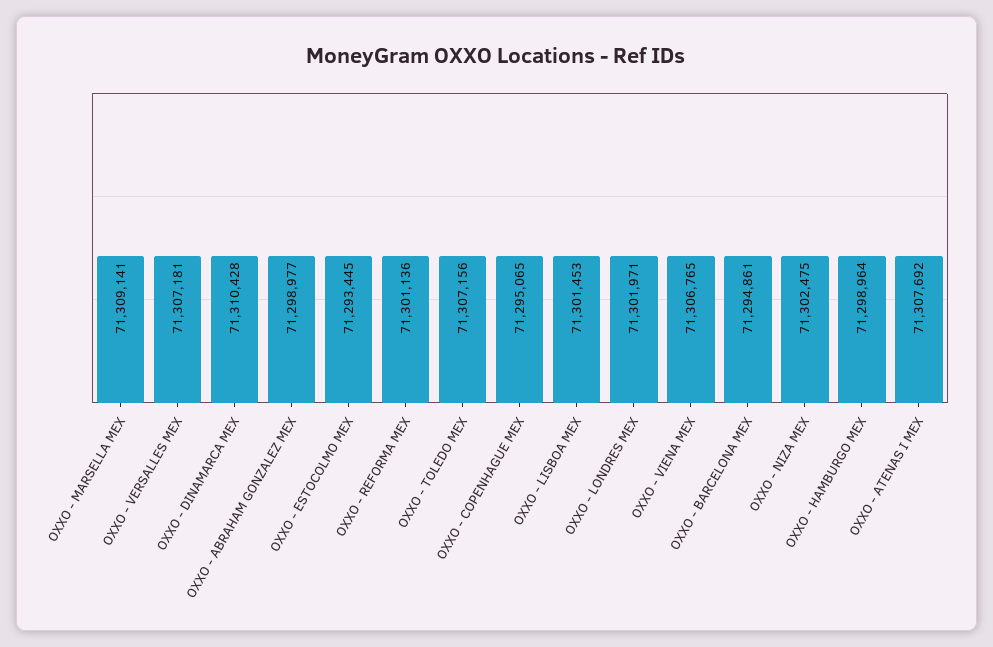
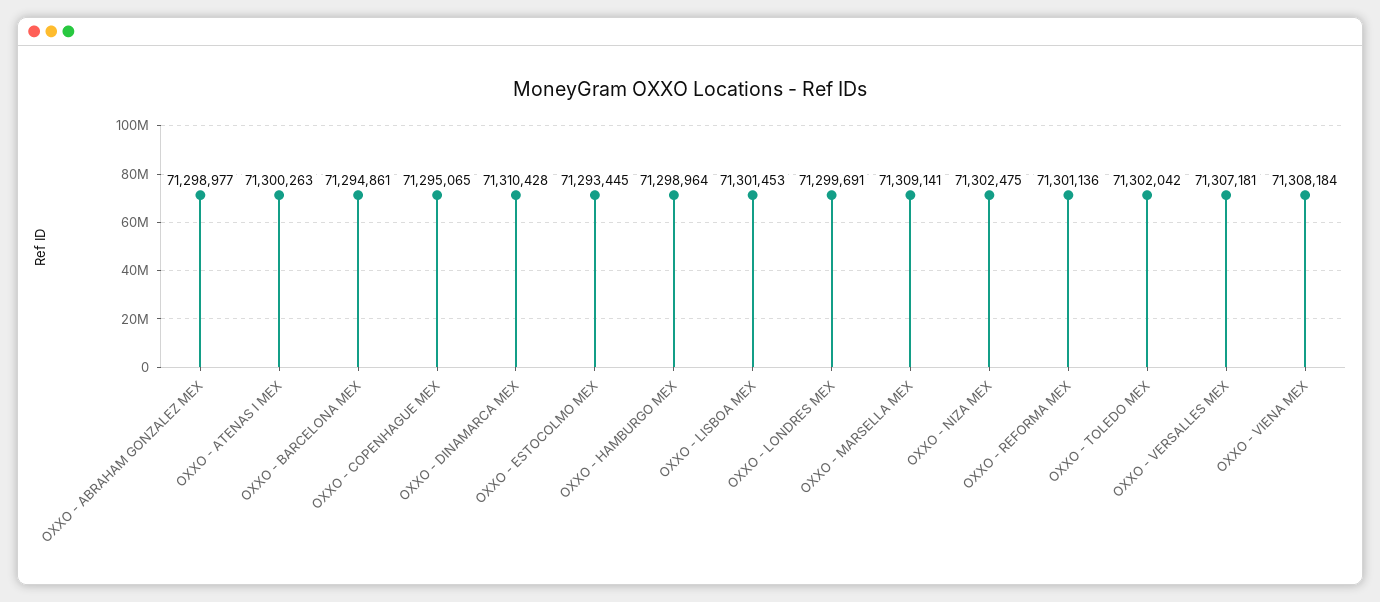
OXXO - TOLEDO MEX: 71307156 -> 71302042
OXXO - LONDRES MEX: 71301971 -> 71299691
OXXO - VIENA MEX: 71306765 -> 71308184
OXXO - ATENAS I MEX: 71307692 -> 71300263

